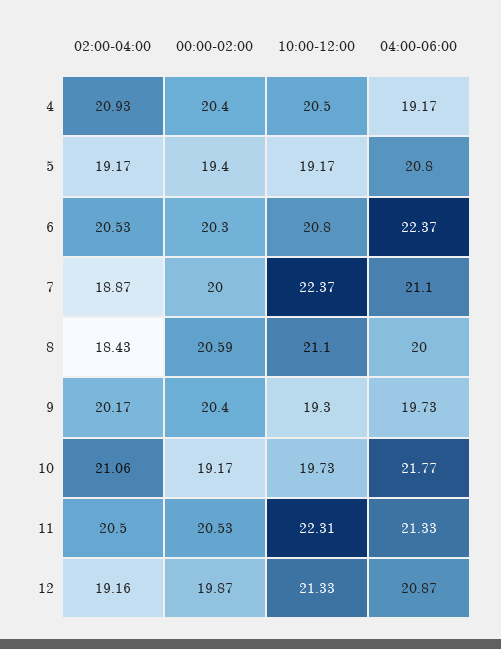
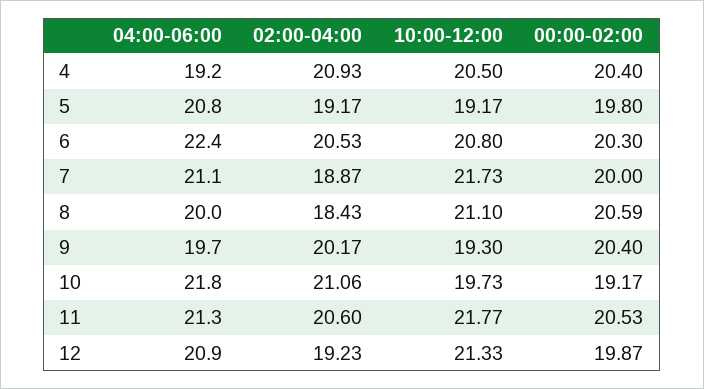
00:00-02:00, 5: 19.4 -> 19.8
10:00-12:00, 7: 22.37 -> 21.73
02:00-04:00, 11: 20.5 -> 20.6
10:00-12:00, 11: 22.31 -> 21.77
02:00-04:00, 12: 19.16 -> 19.23

